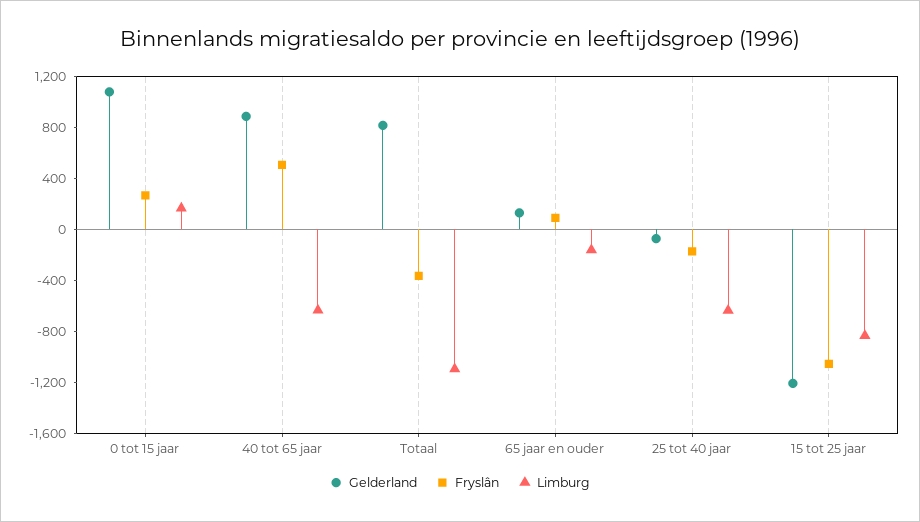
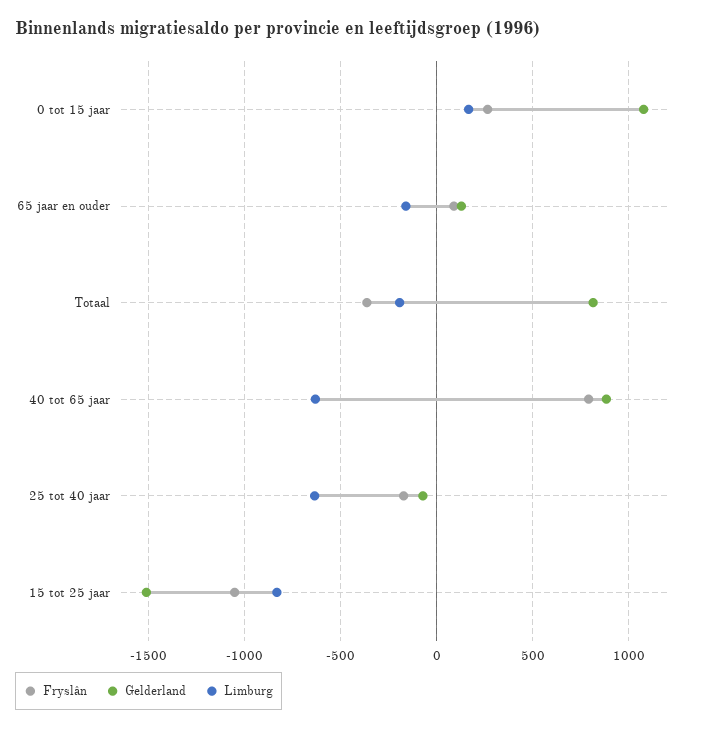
Fryslân, 40 tot 65 jaar: 500 -> 800
Limburg, Totaal: -1100 -> -200
Gelderland, 15 tot 25 jaar: -1200 -> -1500

